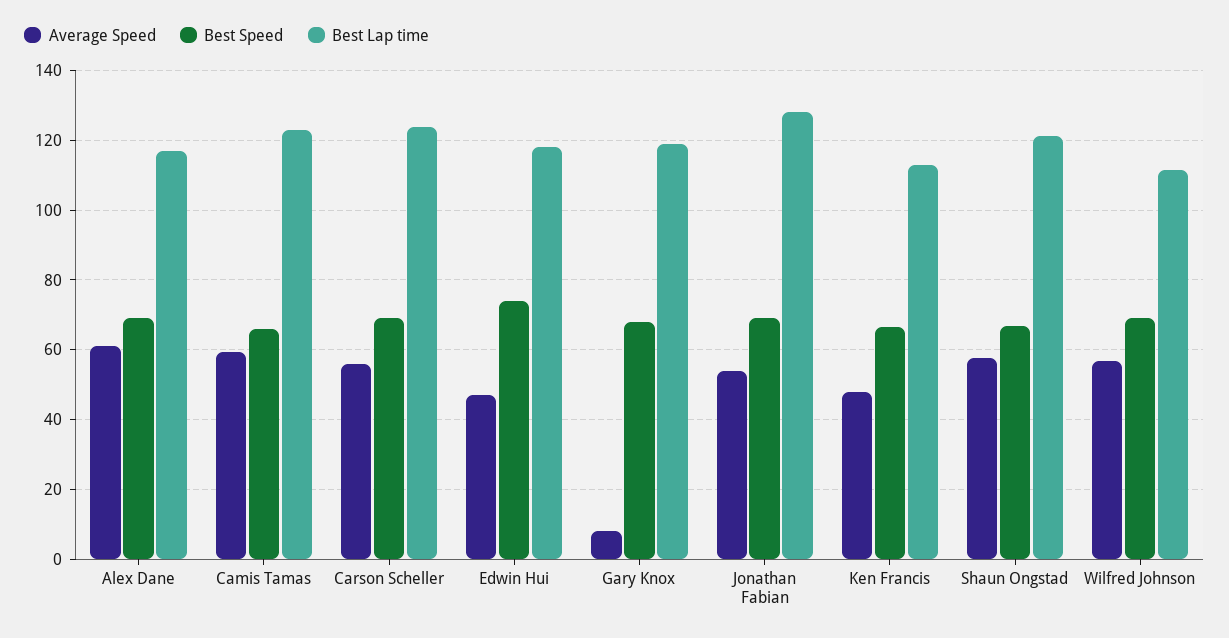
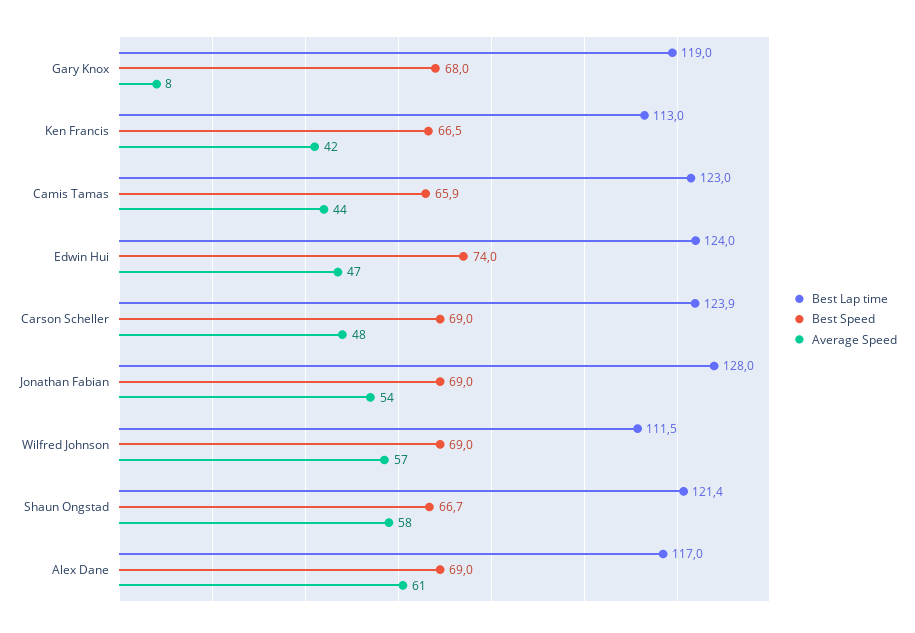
Average Speed, Camis Tamas: 60 -> 44
Average Speed, Carson Scheller: 56 -> 48
Best Lap time, Edwin Hui: 118 -> 124
Average Speed, Ken Francis: 48 -> 42

